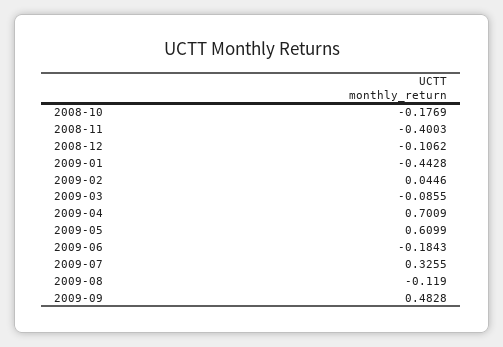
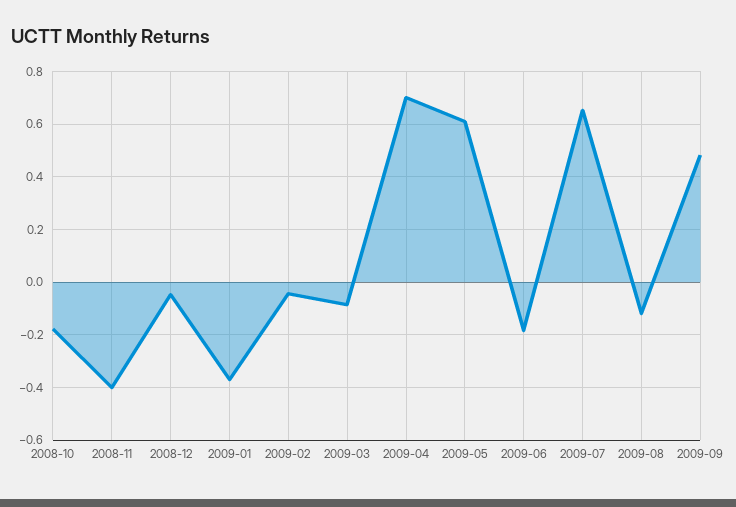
2008-12: -0.1062 -> -0.05
2009-01: -0.4428 -> -0.375
2009-02: 0.0446 -> -0.05
2009-07: 0.3255 -> 0.65

